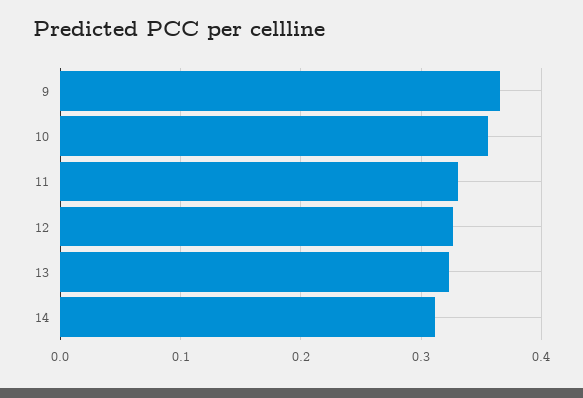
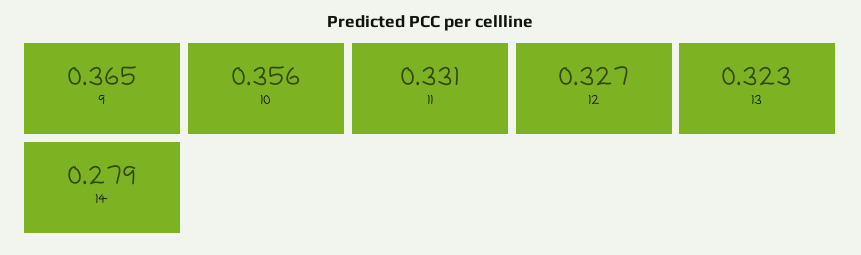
14: 0.31 -> 0.279

